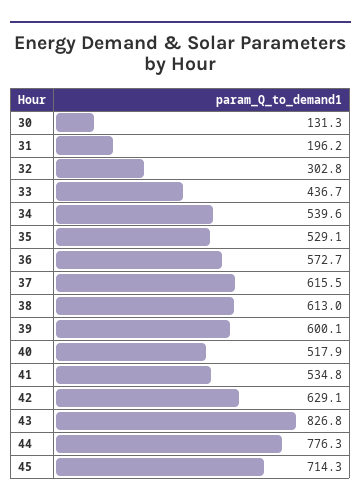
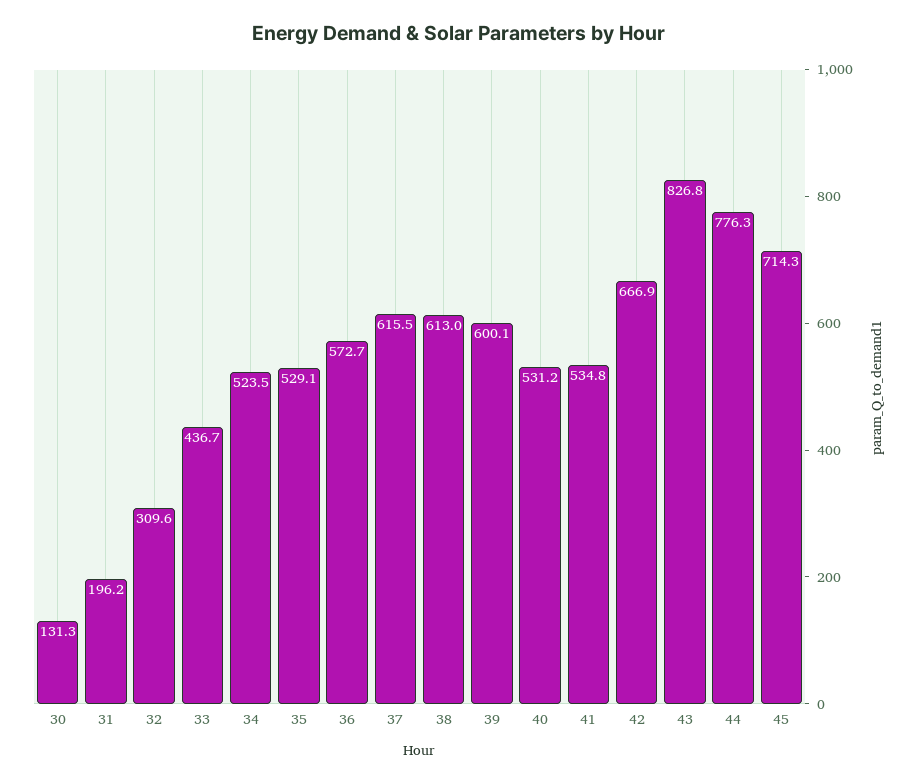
32: 302.8 -> 309.6
34: 539.6 -> 523.5
40: 517.9 -> 531.2
42: 629.1 -> 666.9

